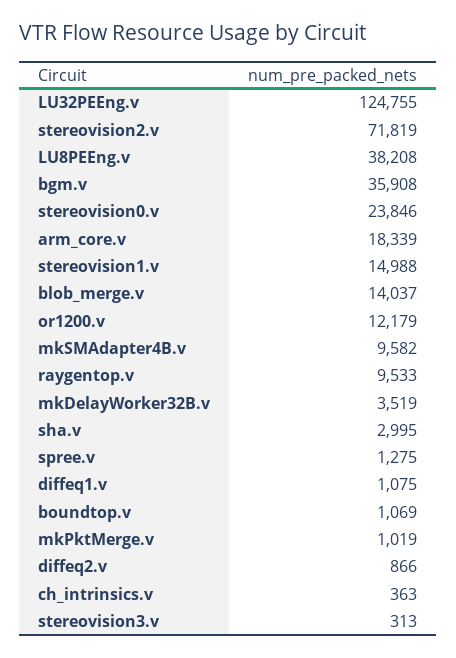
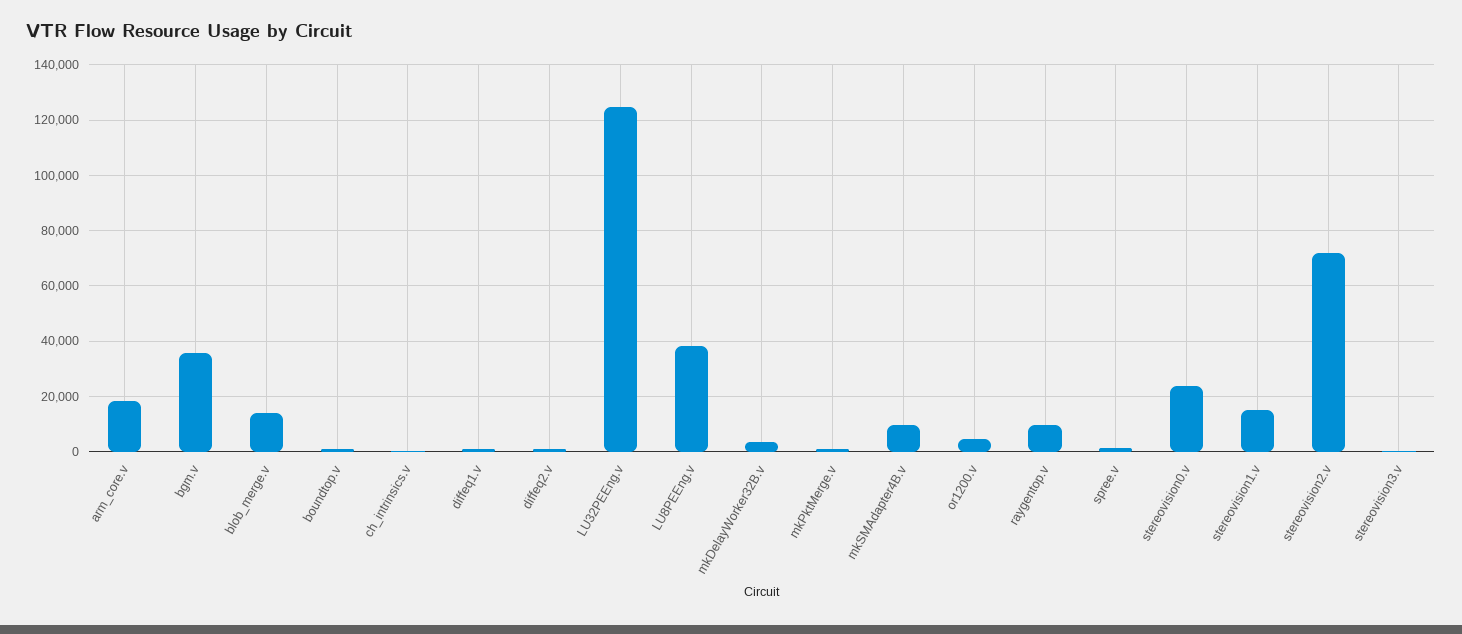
or1200.v: 12179 -> 5000
sha.v: 2995 -> none

